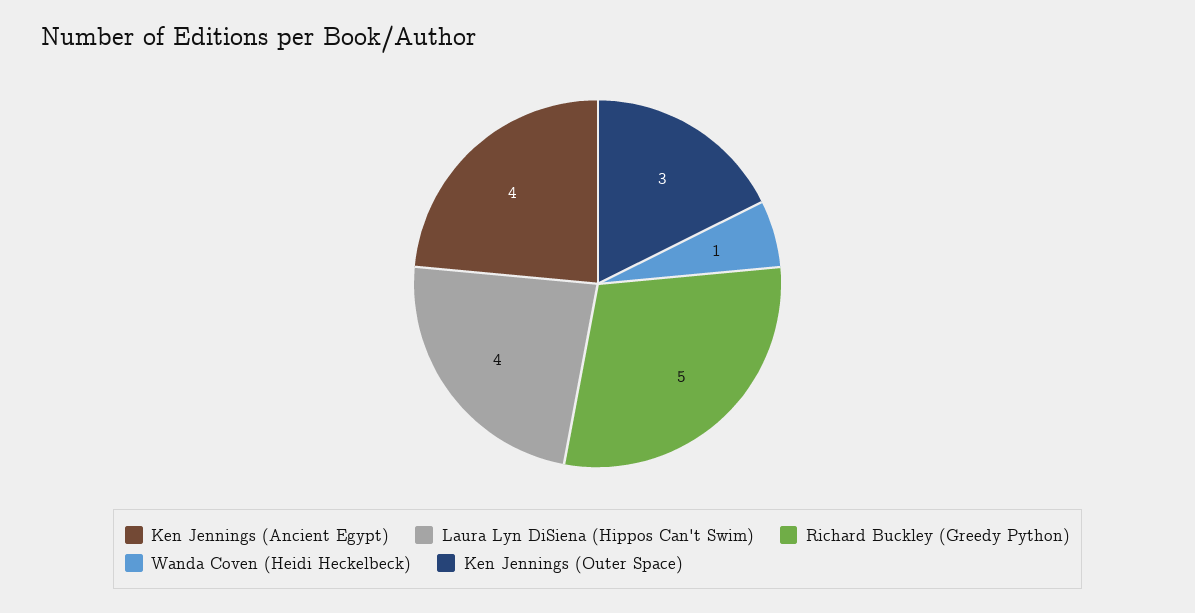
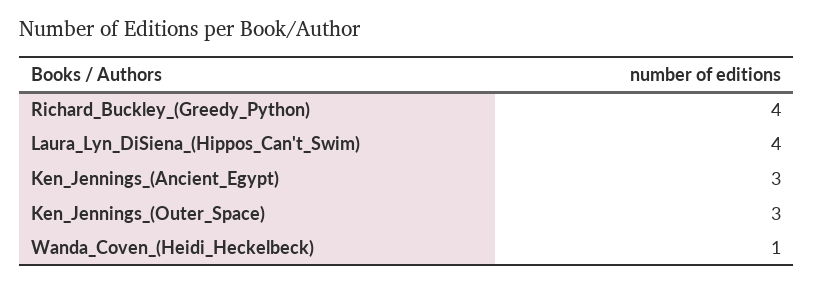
Ken Jennings (Ancient Egypt): 4 -> 3
Richard Buckley (Greedy Python): 5 -> 4

